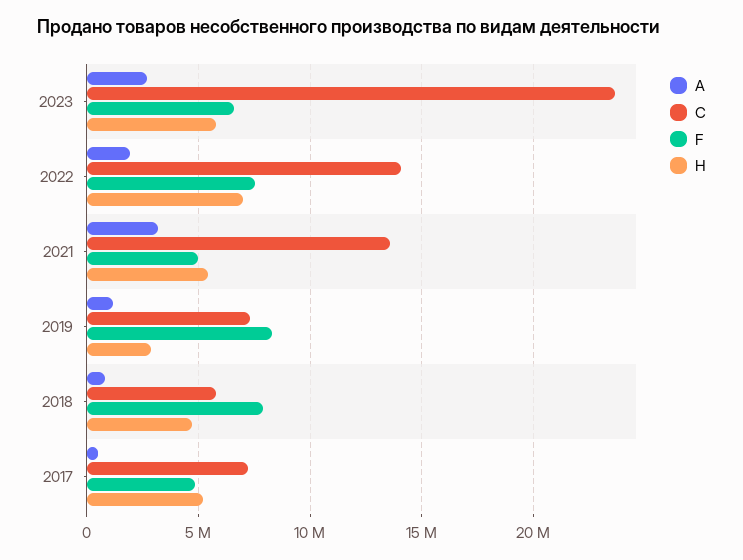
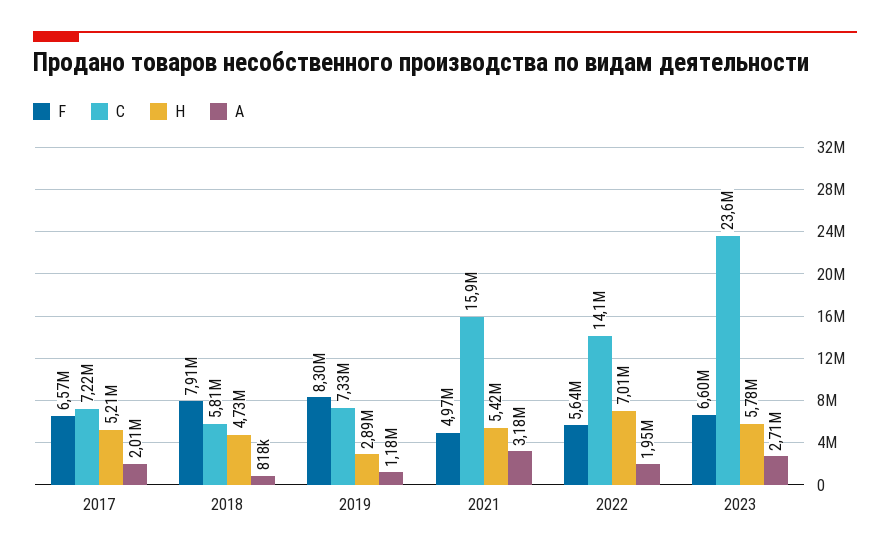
F, 2022: 7500000 -> 5640000
C, 2021: 13500000 -> 15900000
A, 2017: 500000 -> 2010000
F, 2017: 5000000 -> 6570000

